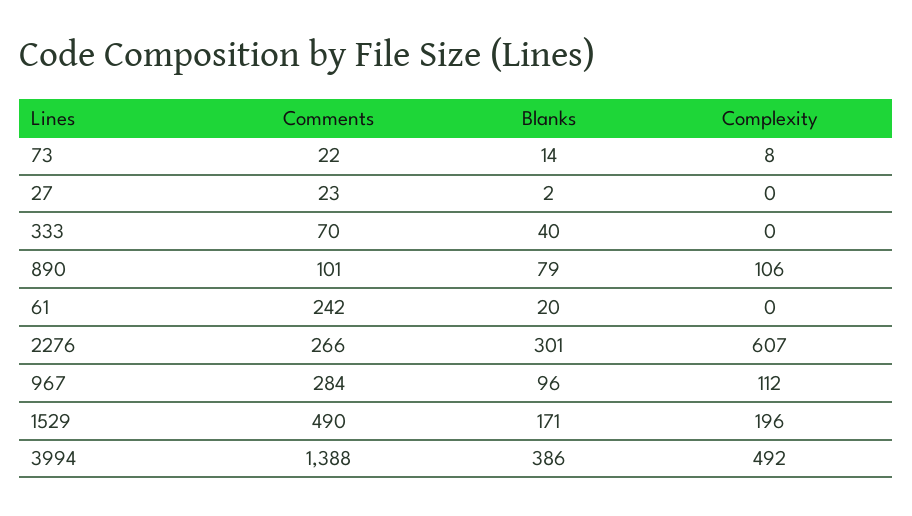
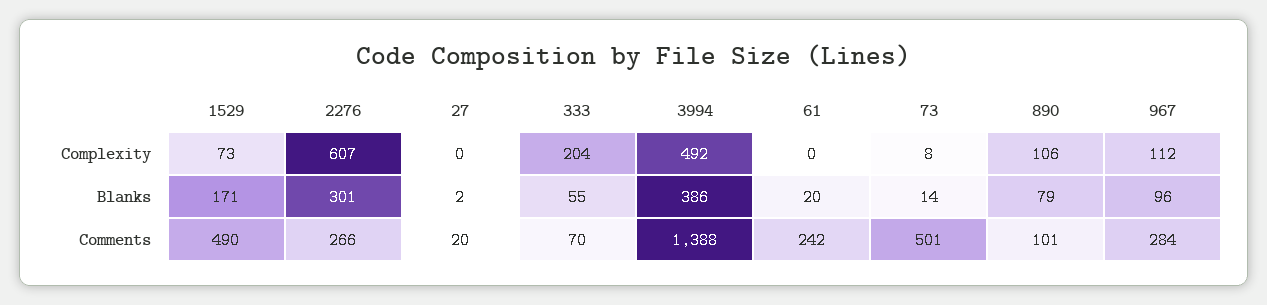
Comments, 73: 22 -> 501
Comments, 27: 23 -> 20
Blanks, 333: 40 -> 55
Complexity, 333: 0 -> 204
Complexity, 1529: 196 -> 73

